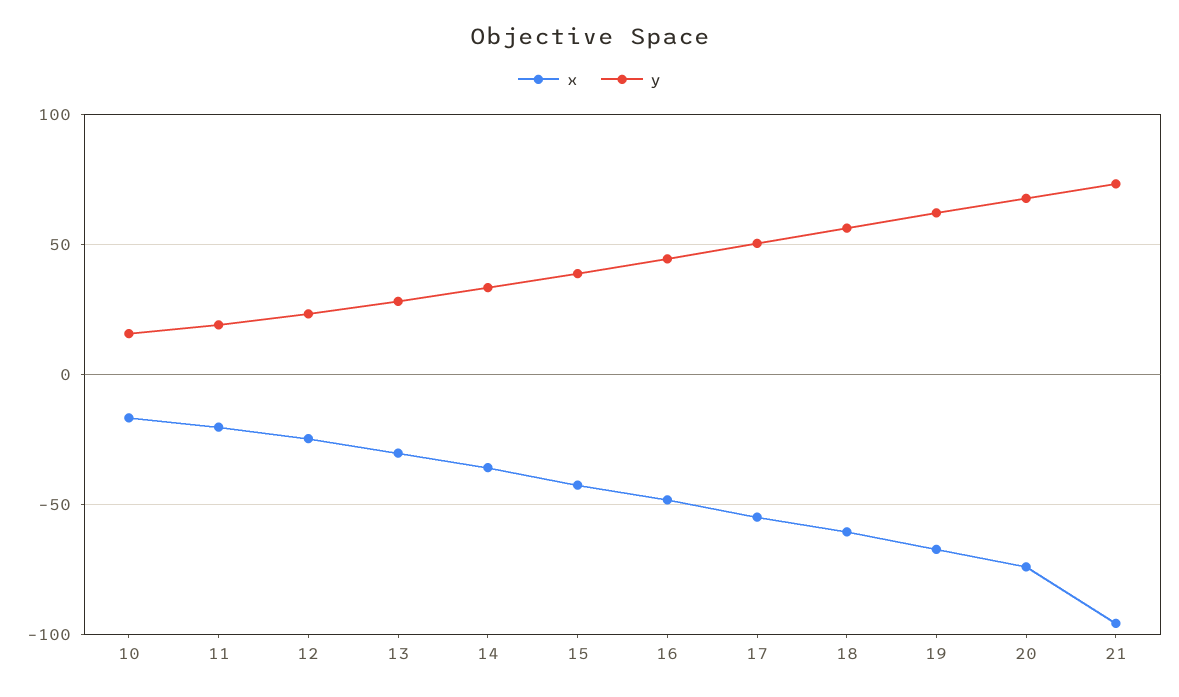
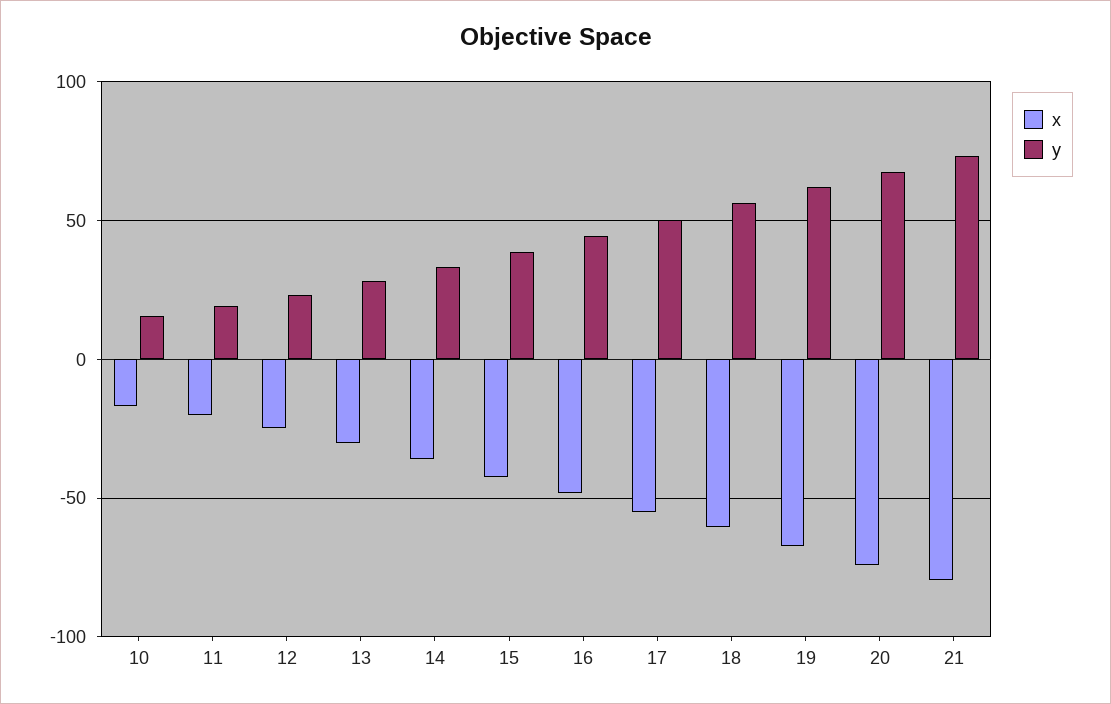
x, 21: -95 -> -80

